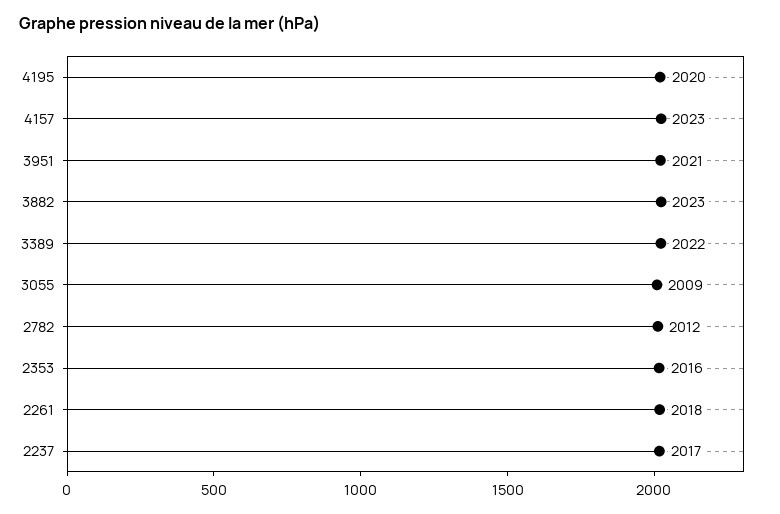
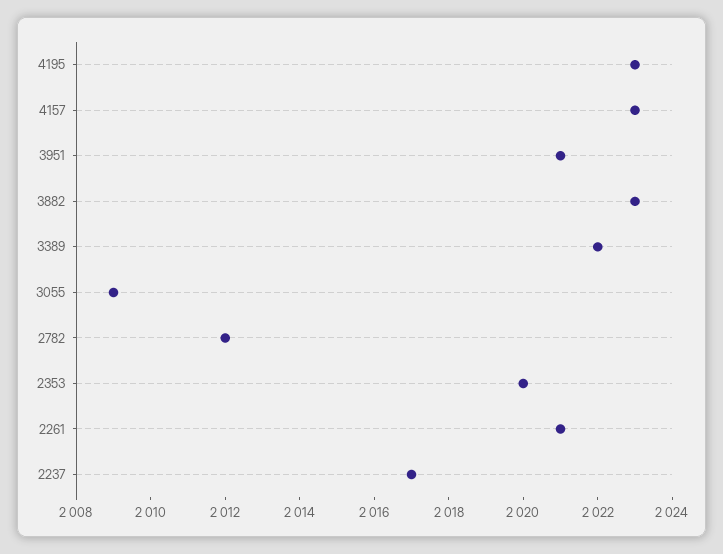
4195: 2020 -> 2023
2353: 2016 -> 2020
2261: 2018 -> 2021

